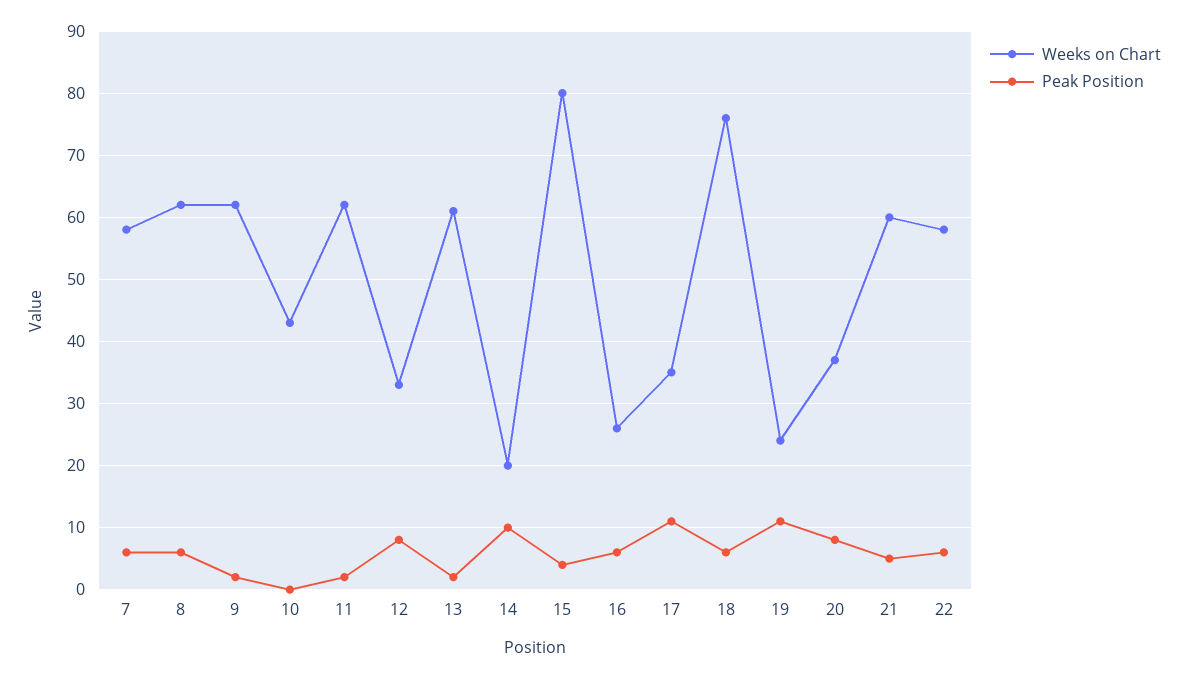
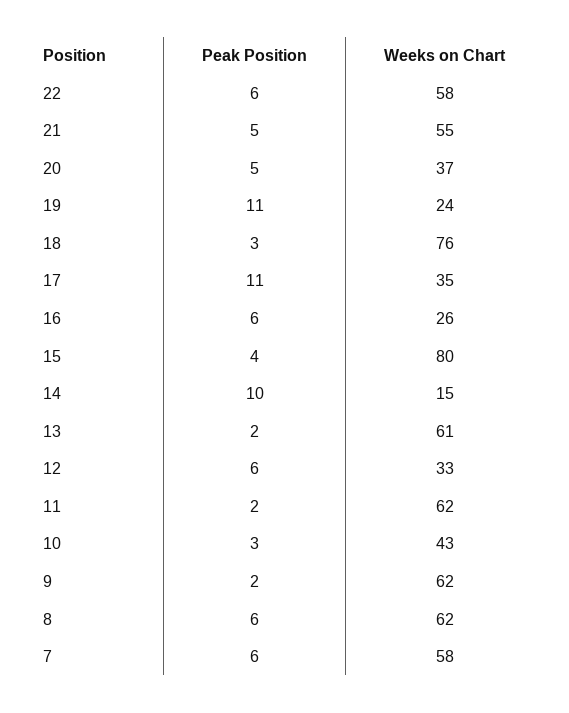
Peak Position, 10: 0 -> 3
Peak Position, 12: 8 -> 6
Weeks on Chart, 14: 20 -> 15
Peak Position, 18: 6 -> 3
Peak Position, 20: 8 -> 5
Weeks on Chart, 21: 60 -> 55

